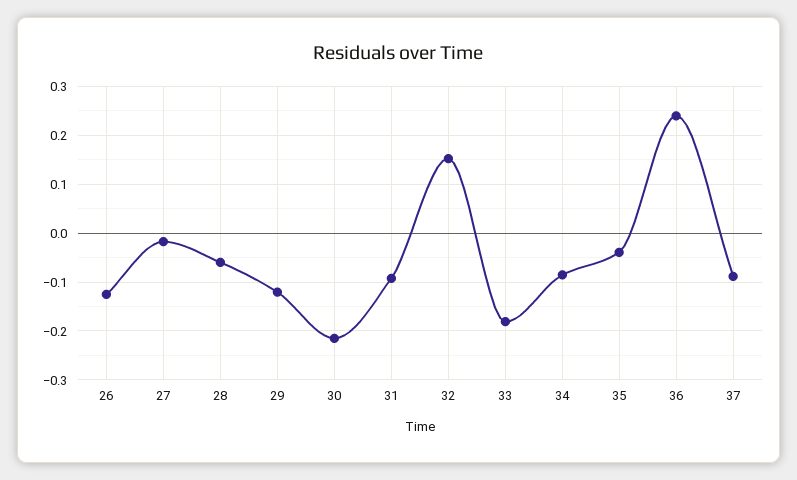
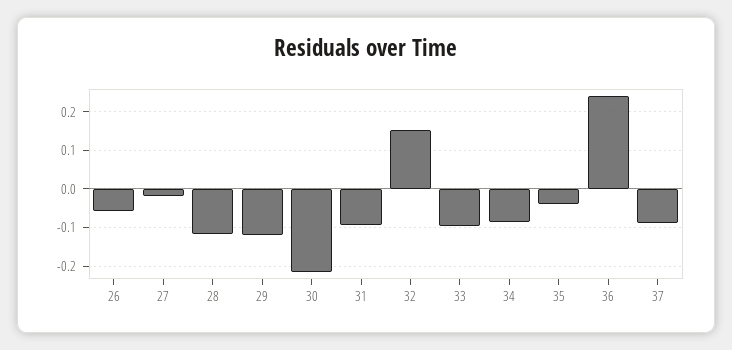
26: -0.12 -> -0.06
28: -0.06 -> -0.12
33: -0.18 -> -0.1

